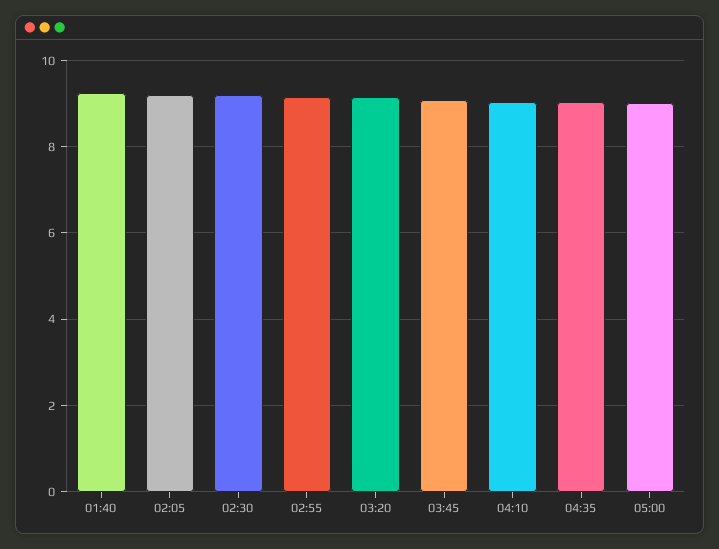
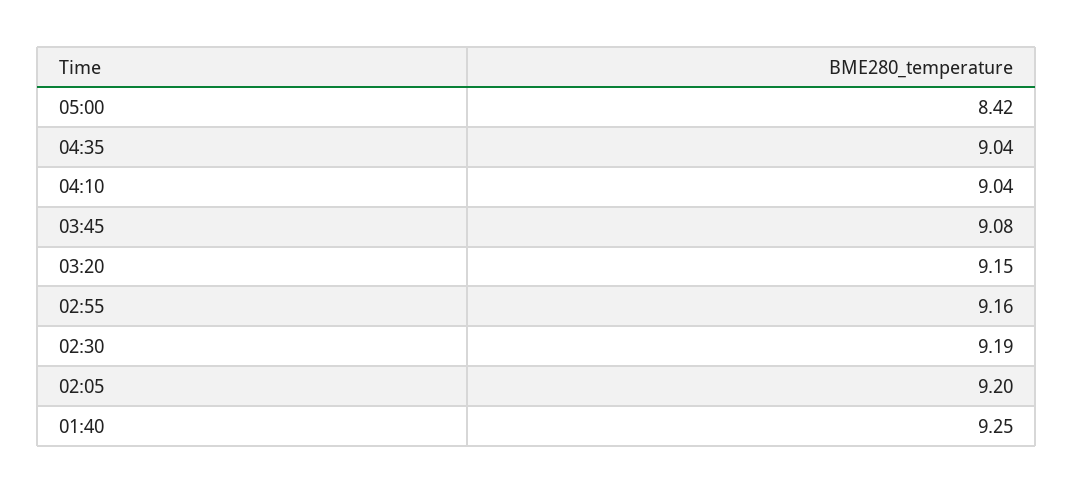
05:00: 9 -> 8.42

